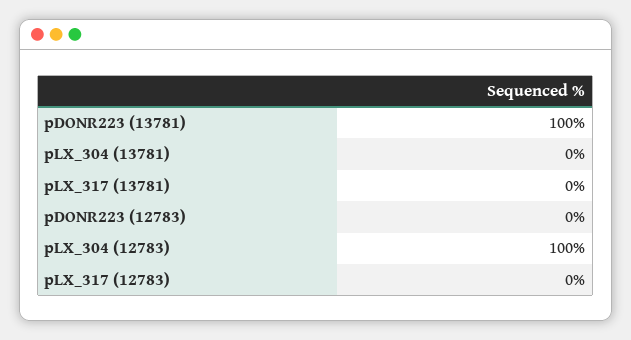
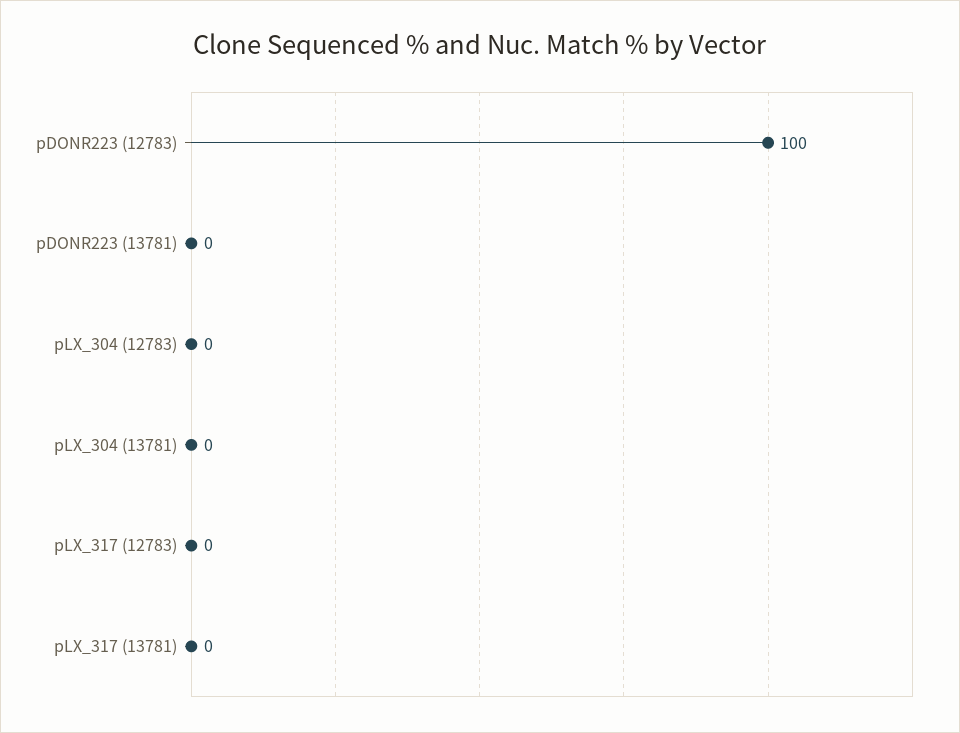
pDONR223 (13781): 100 -> 0
pDONR223 (12783): 0 -> 100
pLX_304 (12783): 100 -> 0

